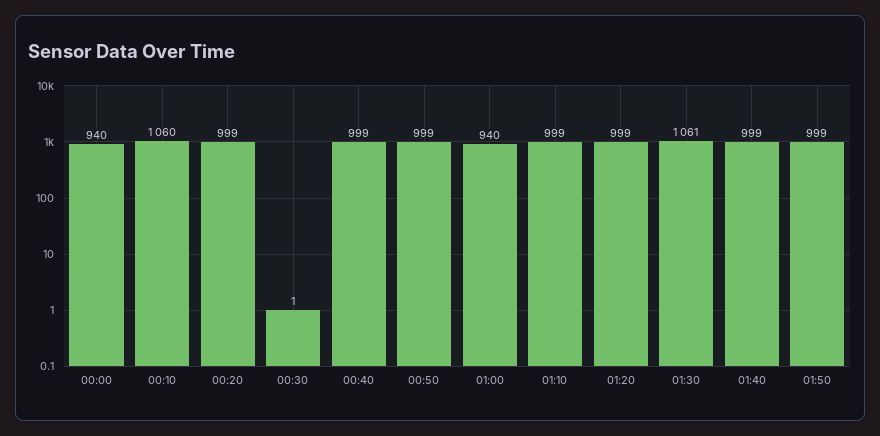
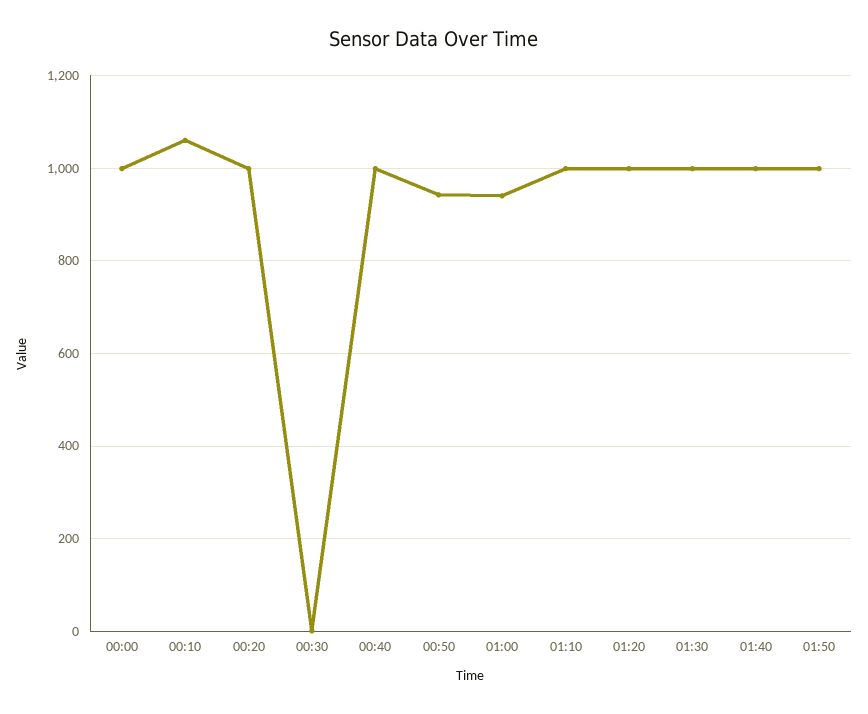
00:00: 940 -> 1000
00:50: 999 -> 940
01:30: 1061 -> 1000

